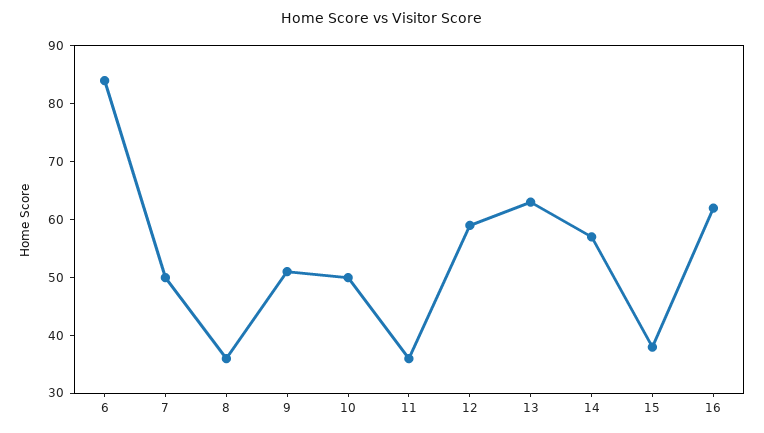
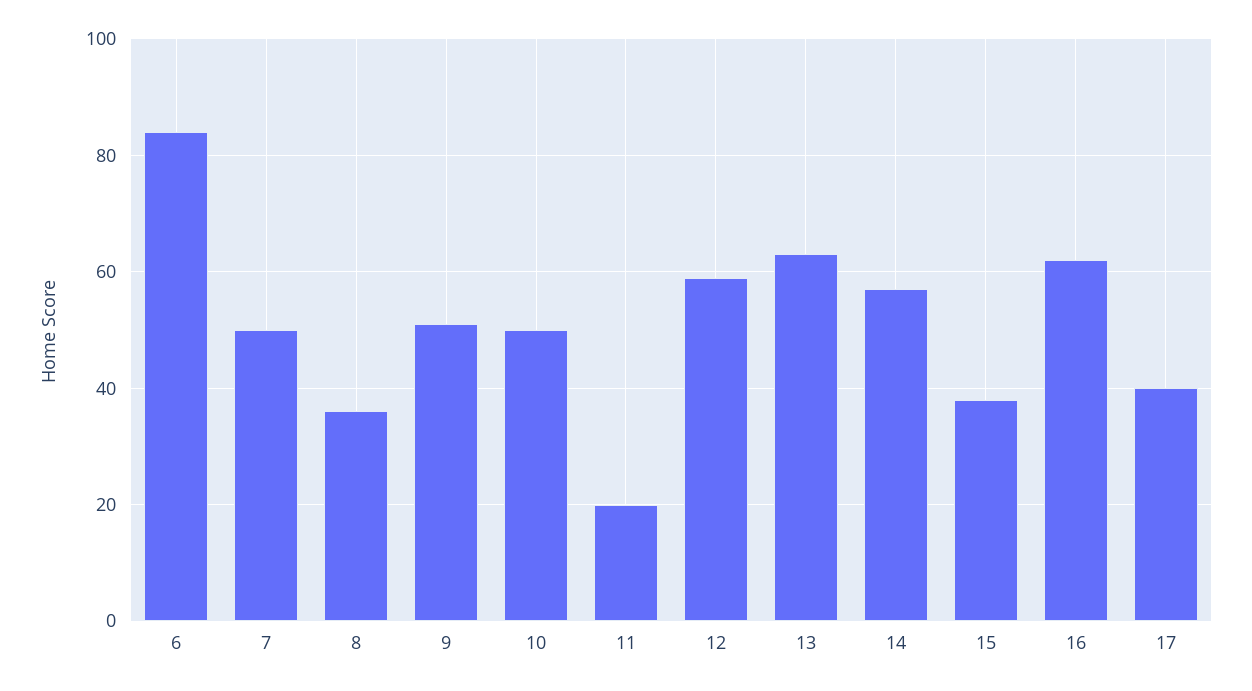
11: 35 -> 20
17: none -> 40

